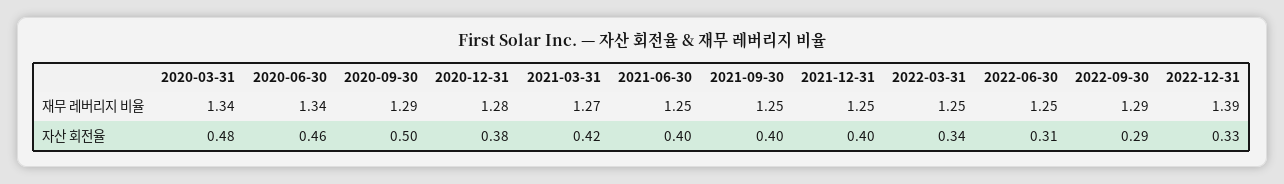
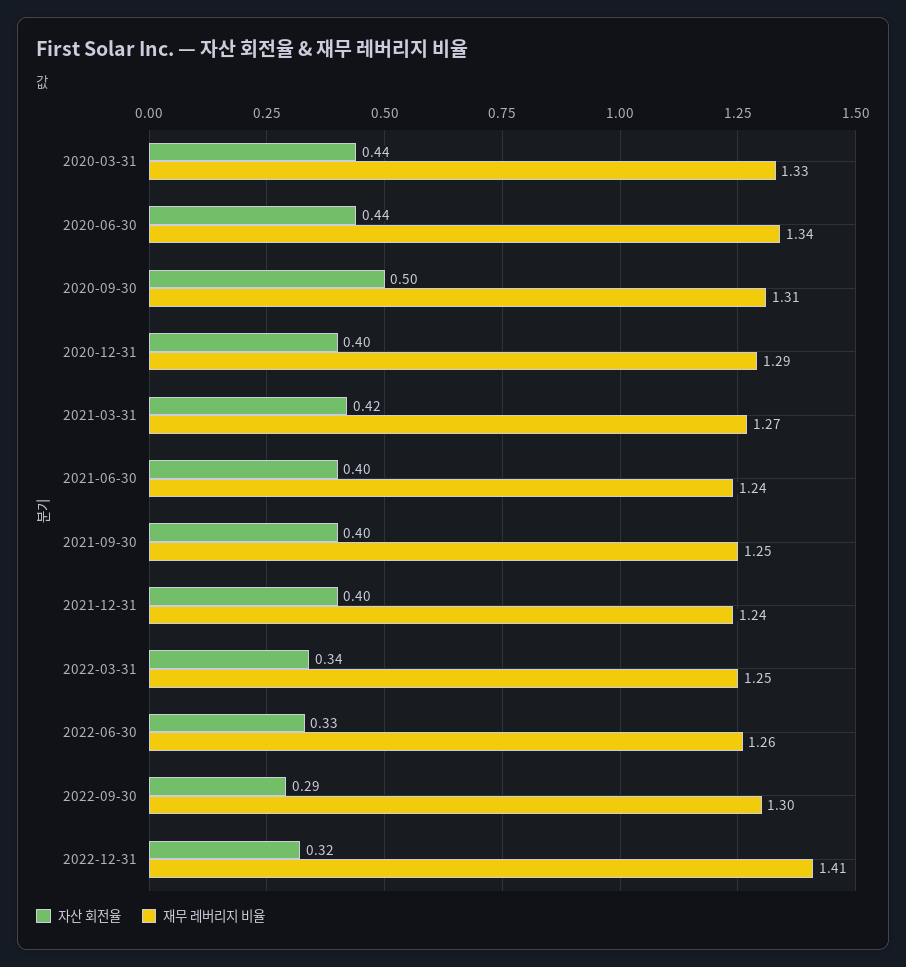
재무 레버리지 비율, 2020-03-31: 1.34 -> 1.33
재무 레버리지 비율, 2020-09-30: 1.29 -> 1.31
재무 레버리지 비율, 2020-12-31: 1.28 -> 1.29
재무 레버리지 비율, 2021-06-30: 1.25 -> 1.24
재무 레버리지 비율, 2021-12-31: 1.25 -> 1.24
재무 레버리지 비율, 2022-06-30: 1.25 -> 1.26
재무 레버리지 비율, 2022-09-30: 1.29 -> 1.3
재무 레버리지 비율, 2022-12-31: 1.39 -> 1.41
자산 회전율, 2020-03-31: 0.48 -> 0.44
자산 회전율, 2020-06-30: 0.46 -> 0.44
자산 회전율, 2020-12-31: 0.38 -> 0.4
자산 회전율, 2022-06-30: 0.31 -> 0.33
자산 회전율, 2022-12-31: 0.33 -> 0.32

